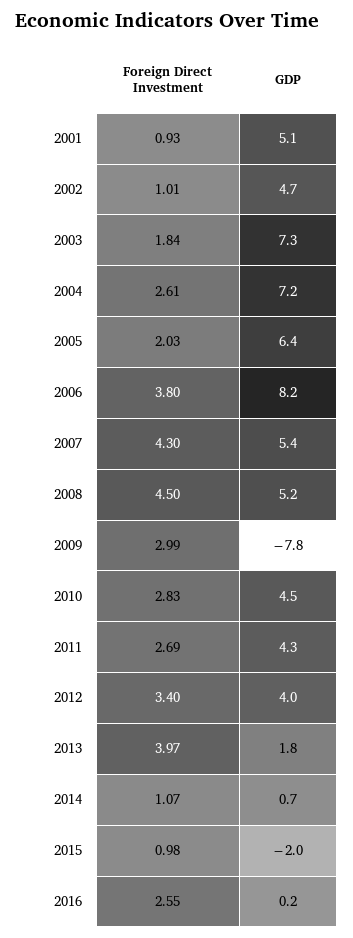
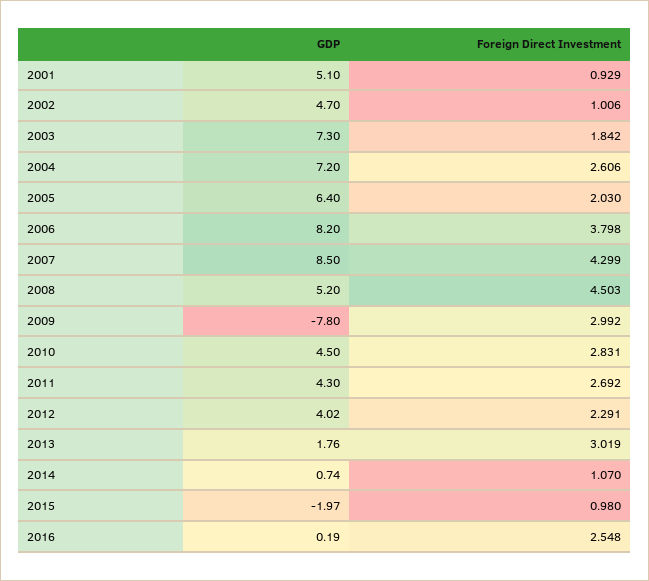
GDP, 2007: 5.4 -> 8.5
Foreign Direct Investment, 2012: 3.4 -> 2.291
Foreign Direct Investment, 2013: 3.97 -> 3.019

